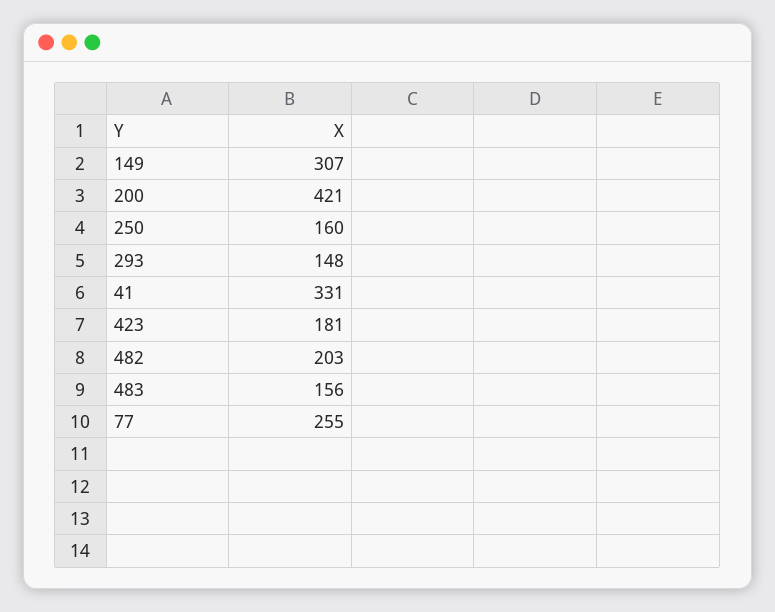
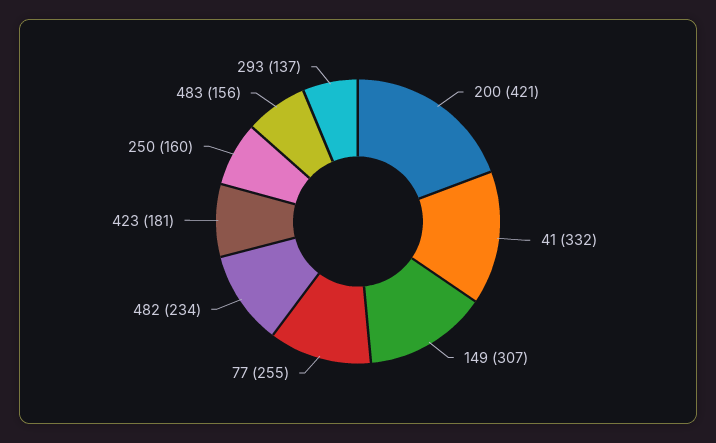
293: 148 -> 137
41: 331 -> 332
482: 203 -> 234

